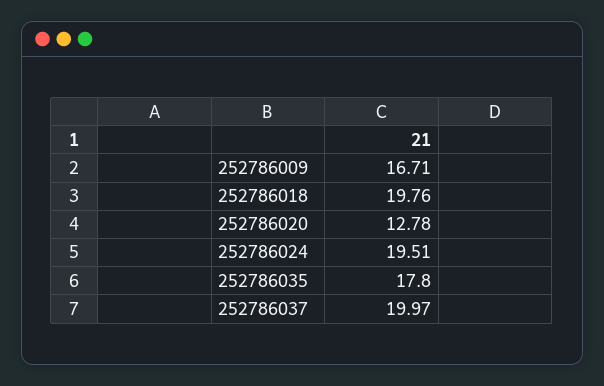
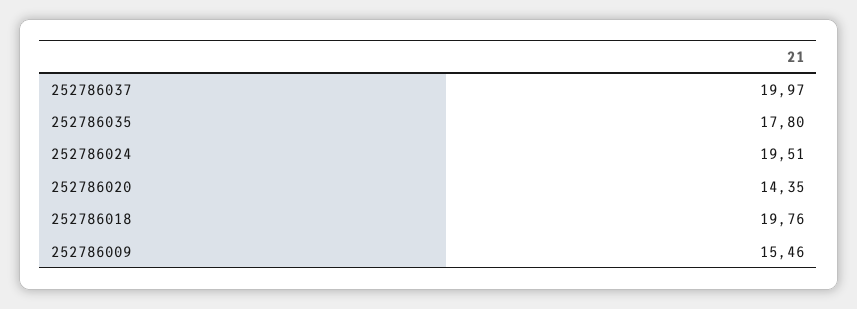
252786009: 16.71 -> 15.46
252786020: 12.78 -> 14.35

